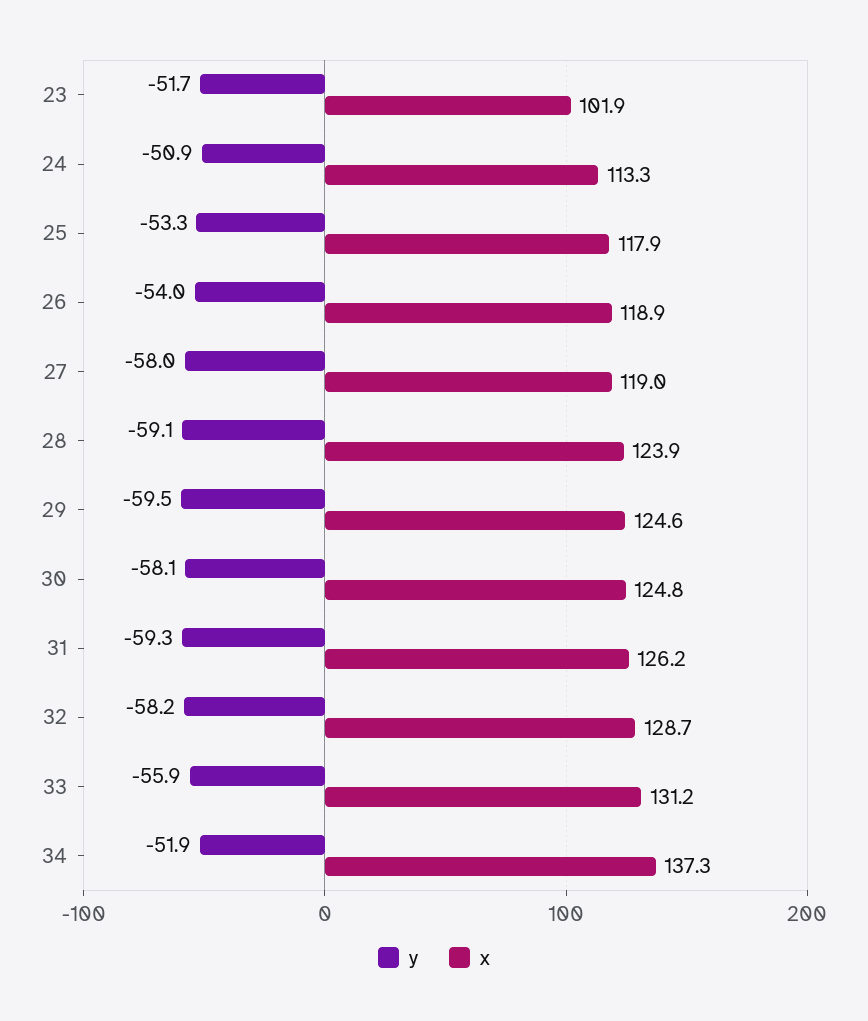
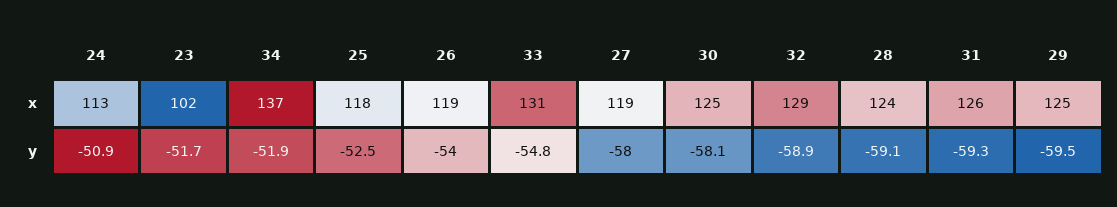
y, 25: -53.3 -> -52.5
y, 32: -58.2 -> -58.9
y, 33: -55.9 -> -54.8

